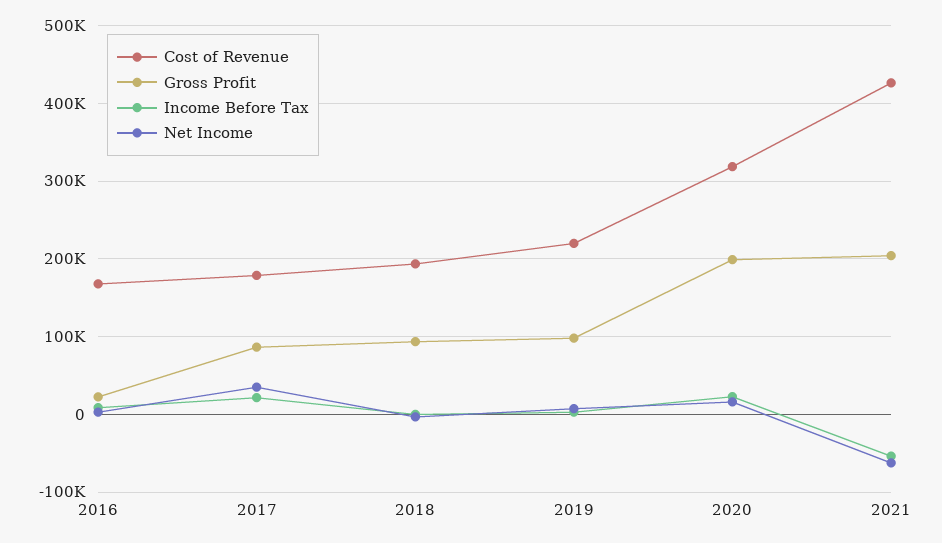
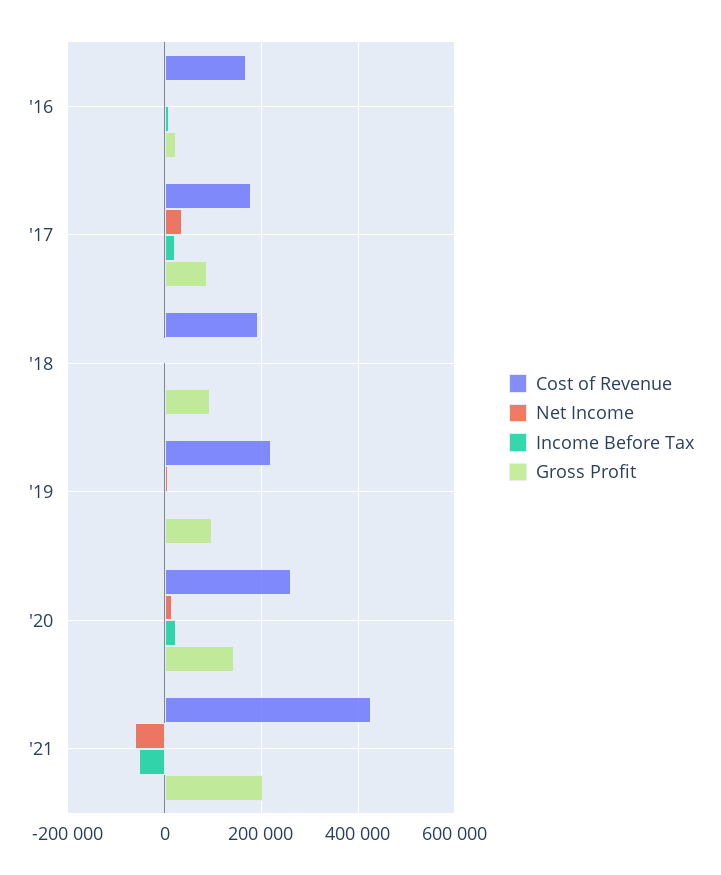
Cost of Revenue, 2020: 320000 -> 260000
Gross Profit, 2020: 200000 -> 140000

